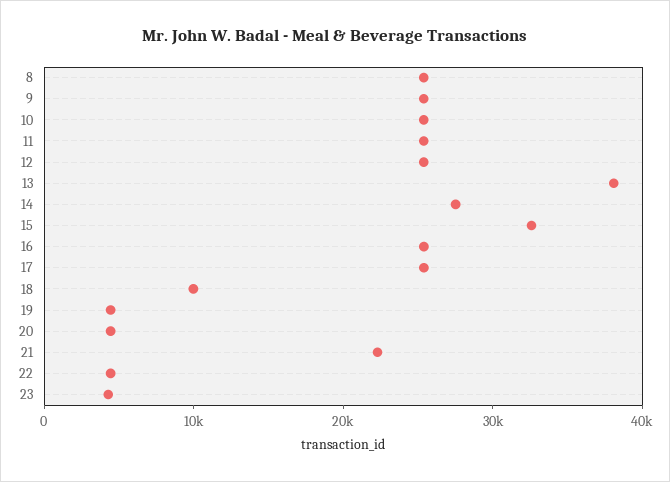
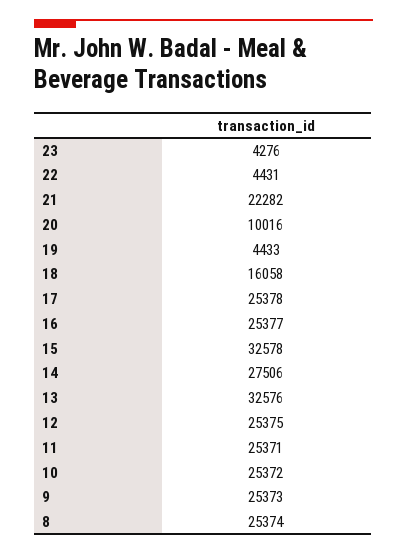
13: 38000 -> 32576
18: 10000 -> 16058
20: 4000 -> 10016

